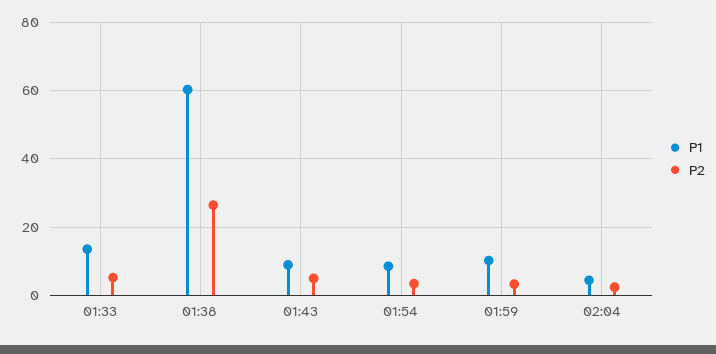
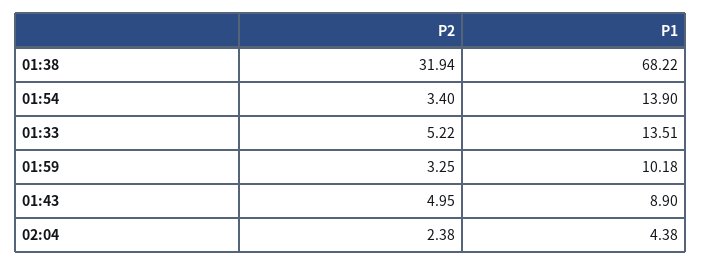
P1, 01:38: 60 -> 68.22
P2, 01:38: 26 -> 31.94
P1, 01:54: 8 -> 13.9

